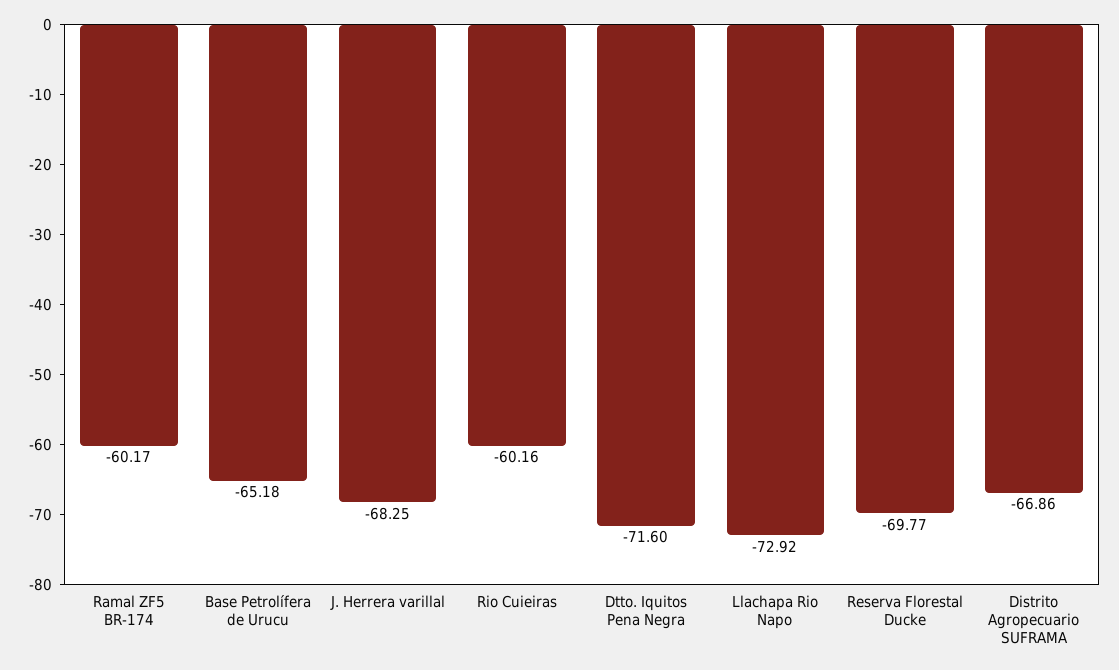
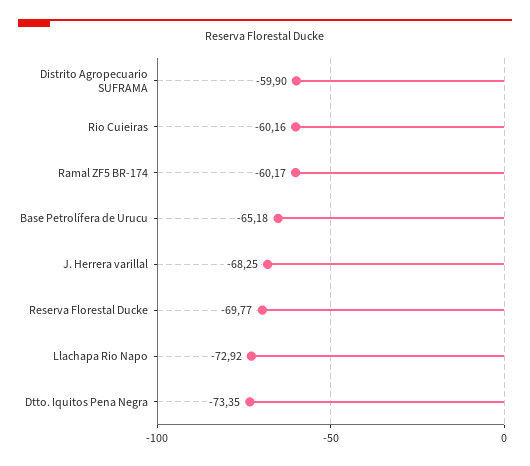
Dtto. Iquitos Pena Negra: -71.6 -> -73.35
Distrito Agropecuario SUFRAMA: -66.86 -> -59.9

